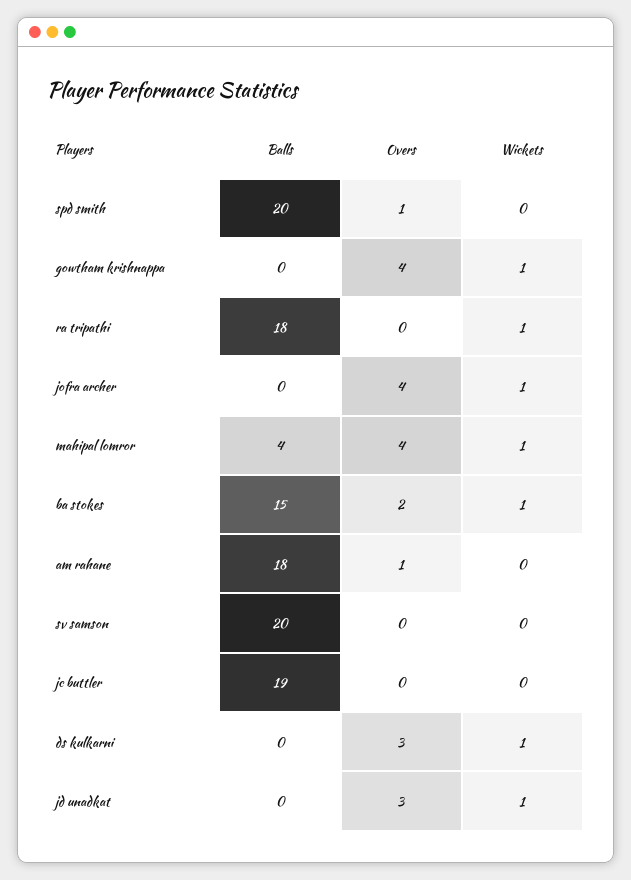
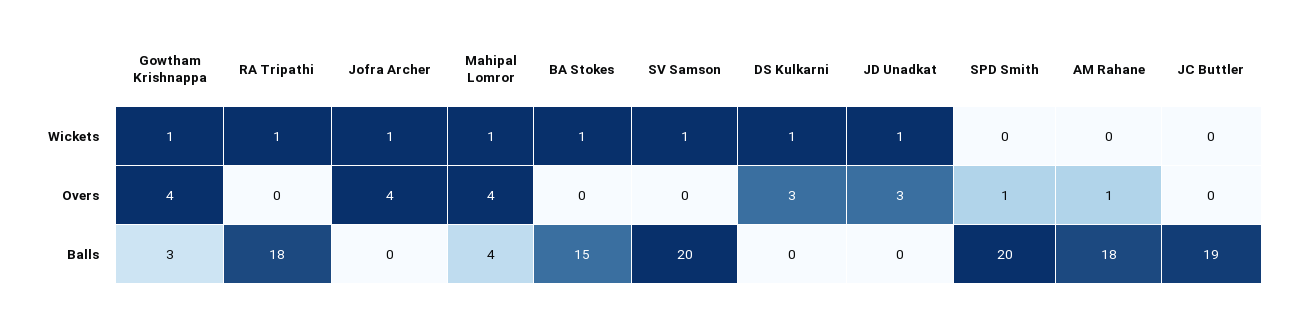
Balls, gowtham krishnappa: 0 -> 3
Overs, ba stokes: 2 -> 0
Wickets, sv samson: 0 -> 1

